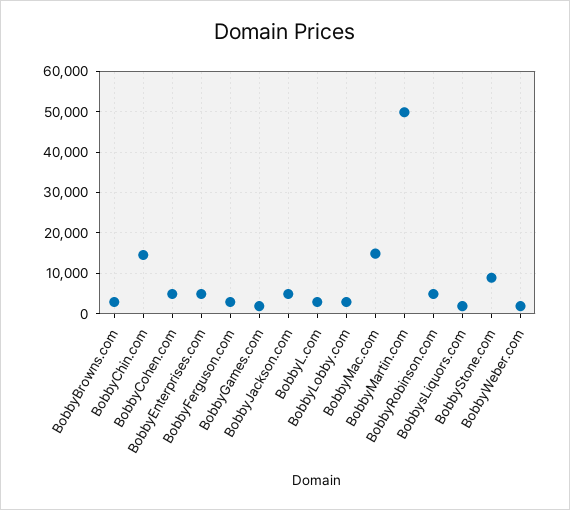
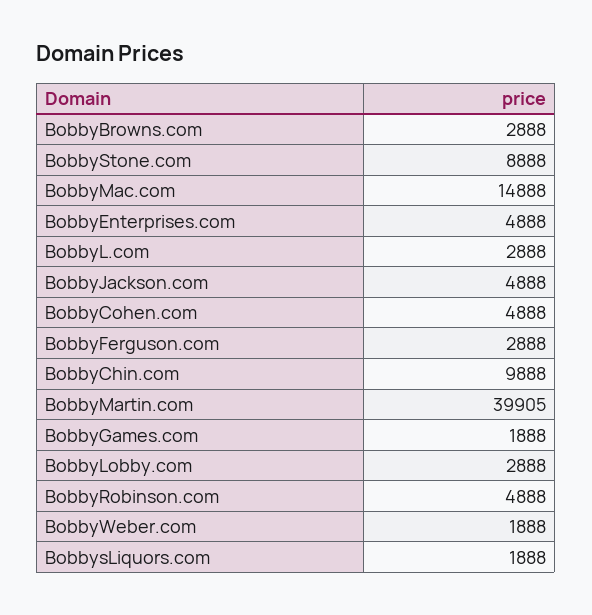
BobbyChin.com: 14000 -> 9888
BobbyMartin.com: 50000 -> 39905

